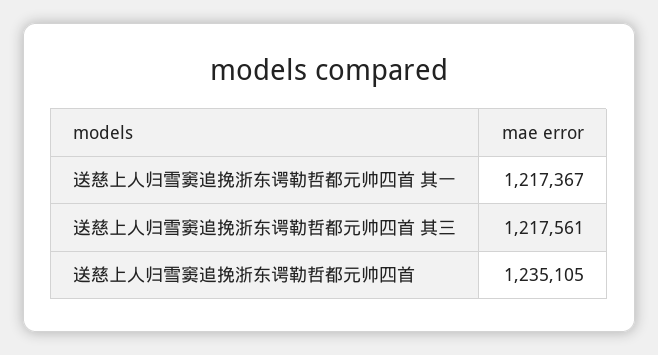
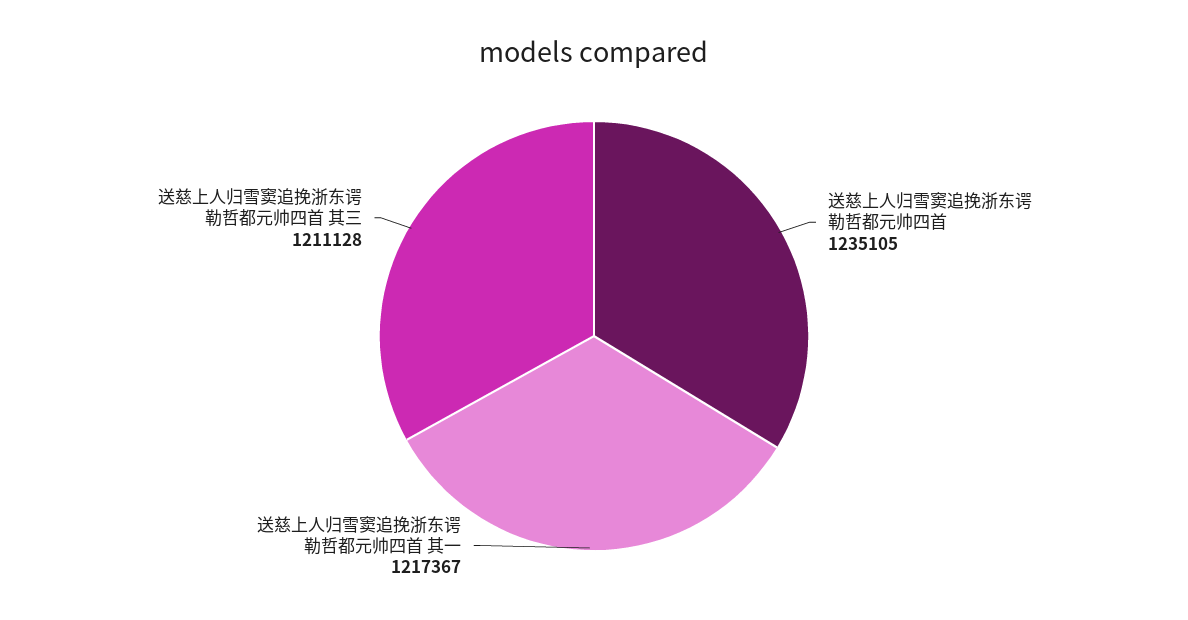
送慈上人归雪窦追挽浙东谔勒哲都元帅四首 其三: 1217561 -> 1211128

